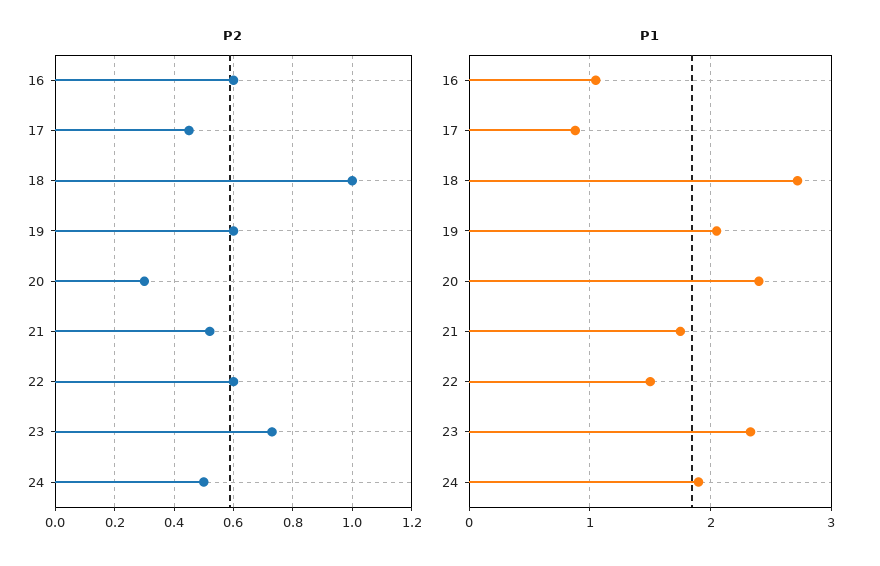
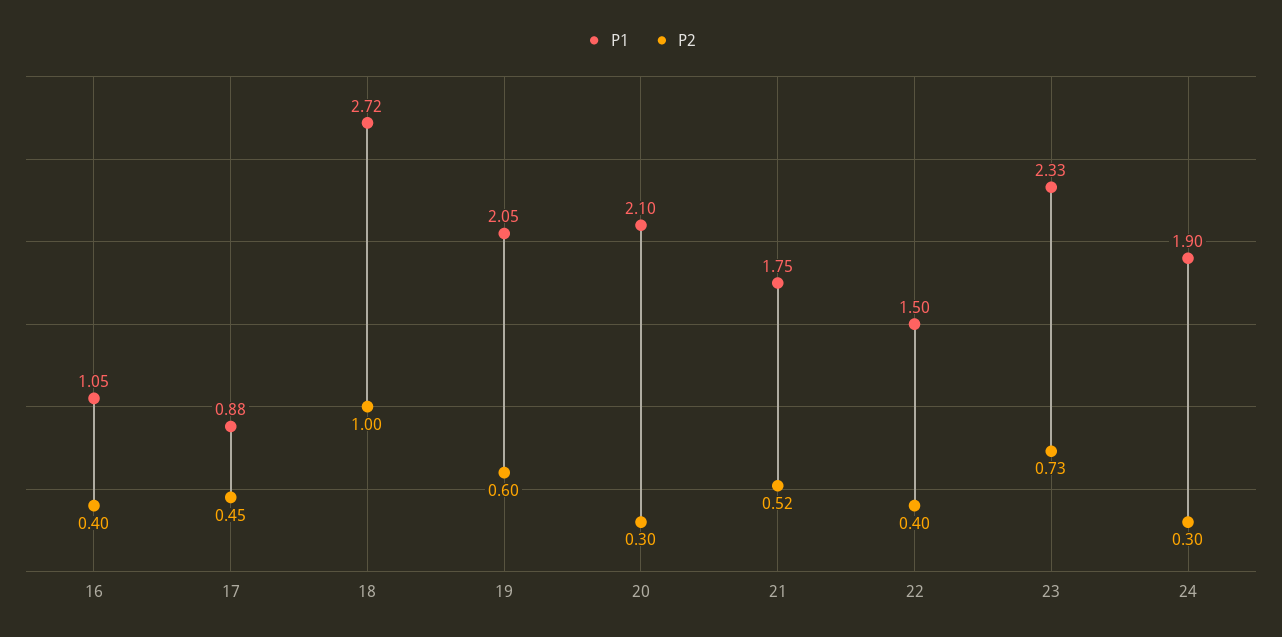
P2, 16: 0.6 -> 0.4
P2, 22: 0.6 -> 0.4
P2, 24: 0.5 -> 0.3
P1, 20: 2.4 -> 2.1

